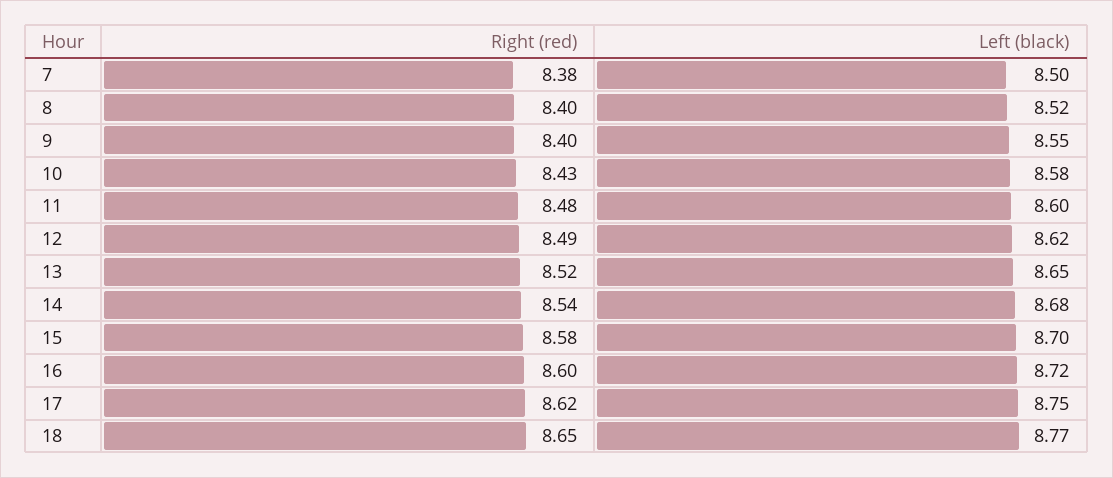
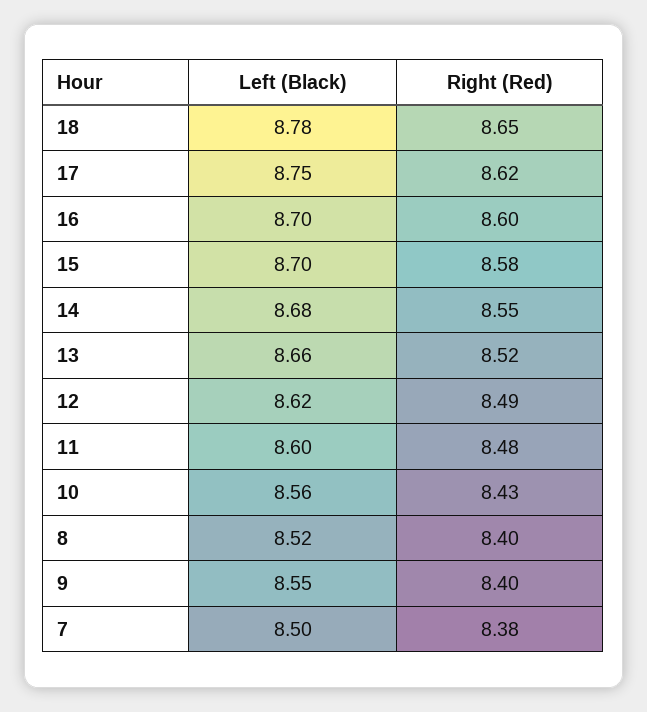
Left (black), 10: 8.58 -> 8.56
Left (black), 13: 8.65 -> 8.66
Right (red), 14: 8.54 -> 8.55
Left (black), 16: 8.72 -> 8.7
Left (black), 18: 8.77 -> 8.78

